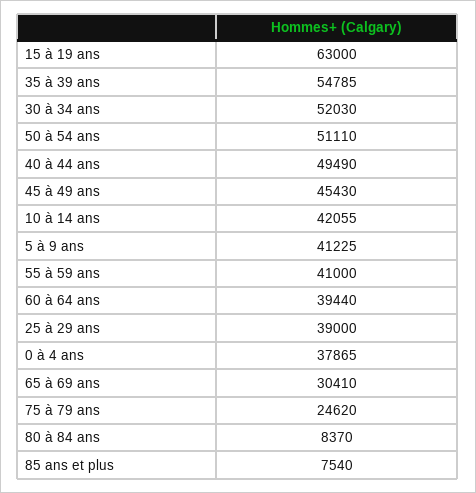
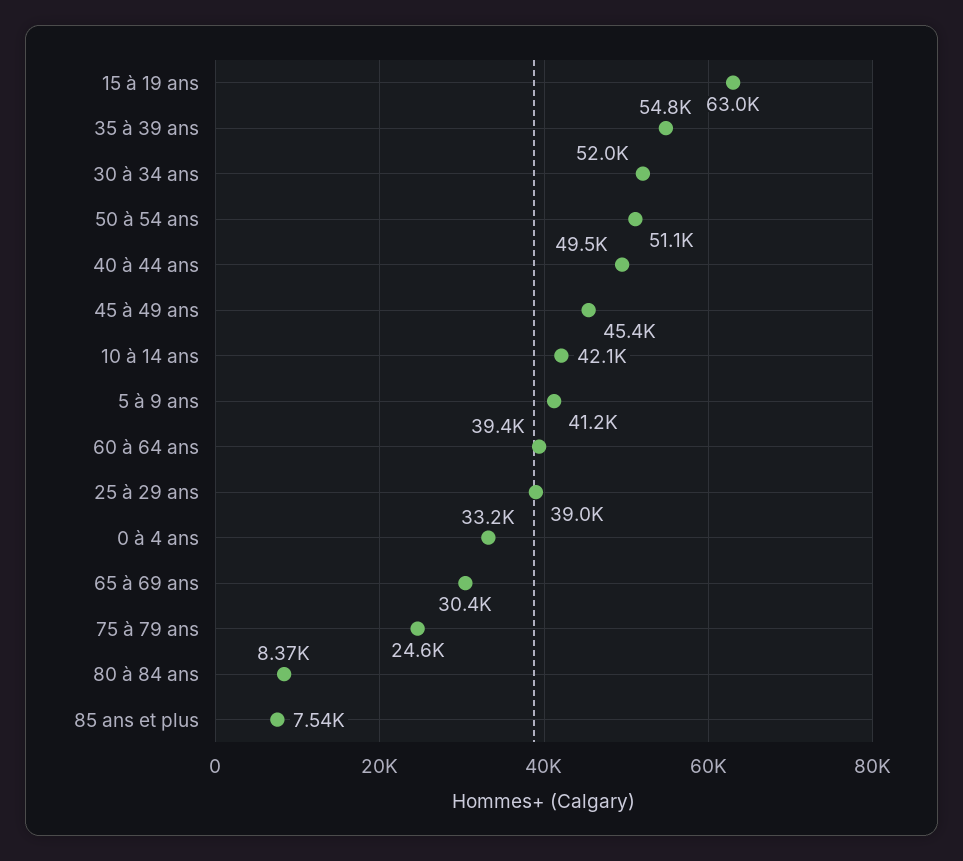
55 à 59 ans: 41000 -> none
0 à 4 ans: 37865 -> 33200

